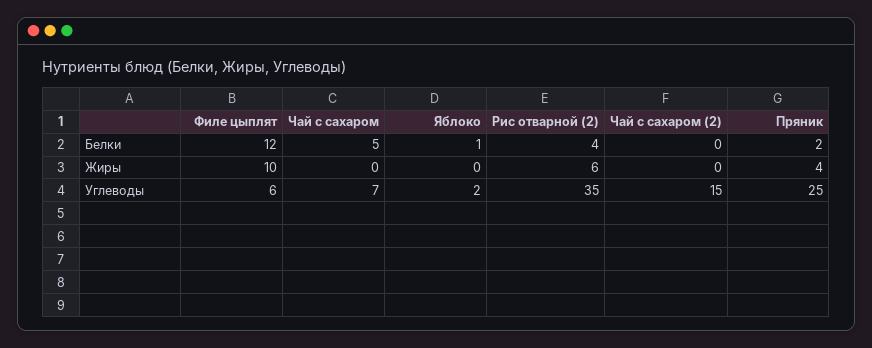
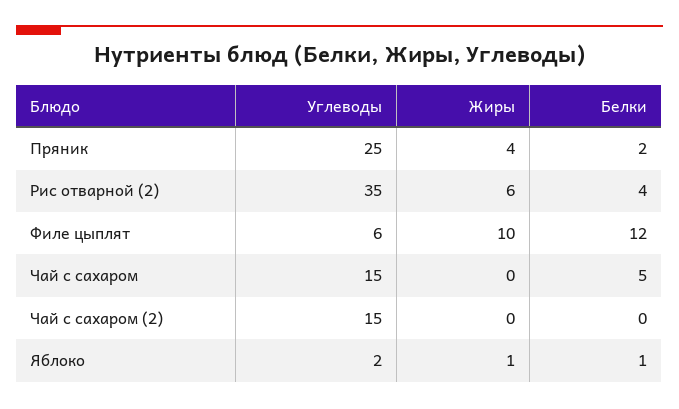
Яблоко, Жиры: 0 -> 1
Чай с сахаром, Углеводы: 7 -> 15

